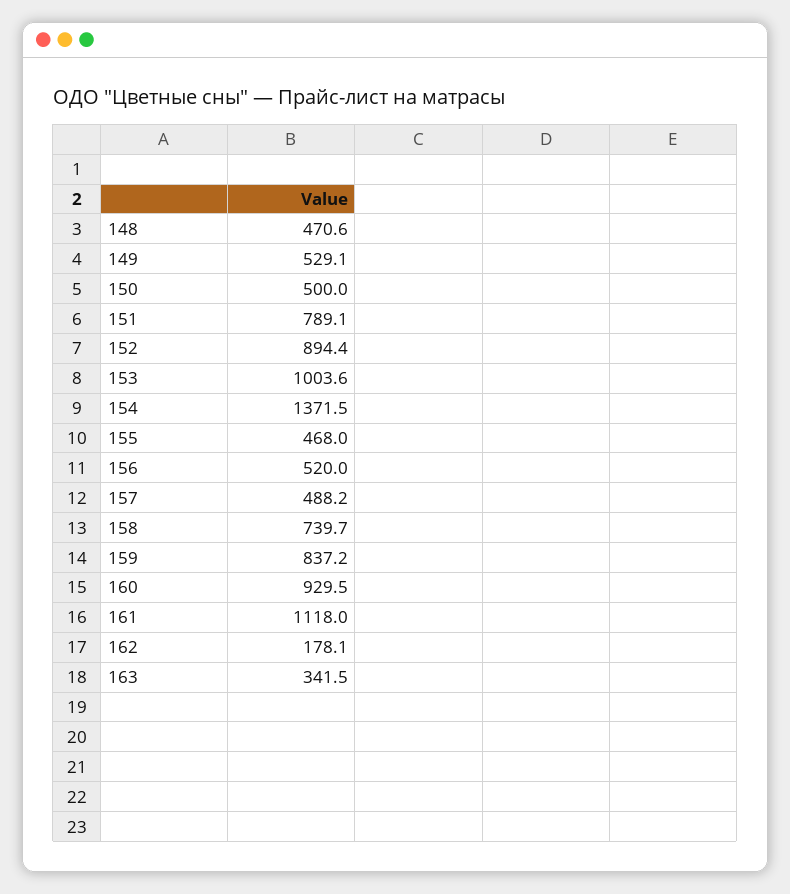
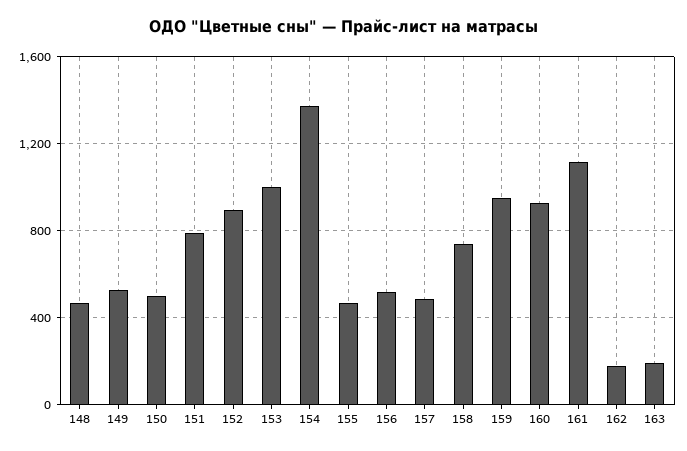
159: 837.2 -> 950
163: 341.5 -> 200

